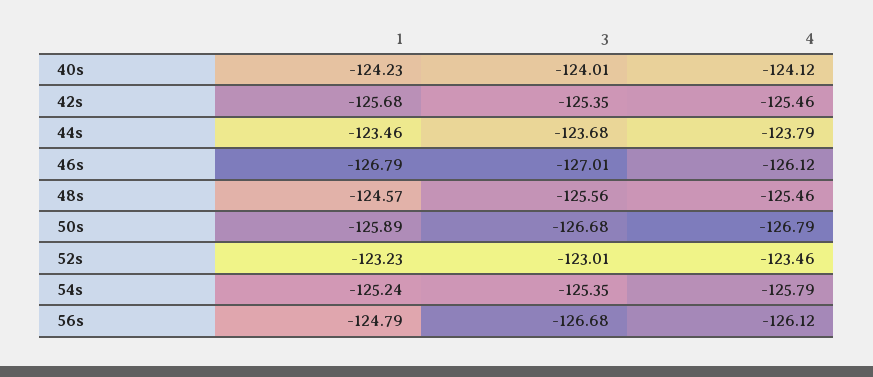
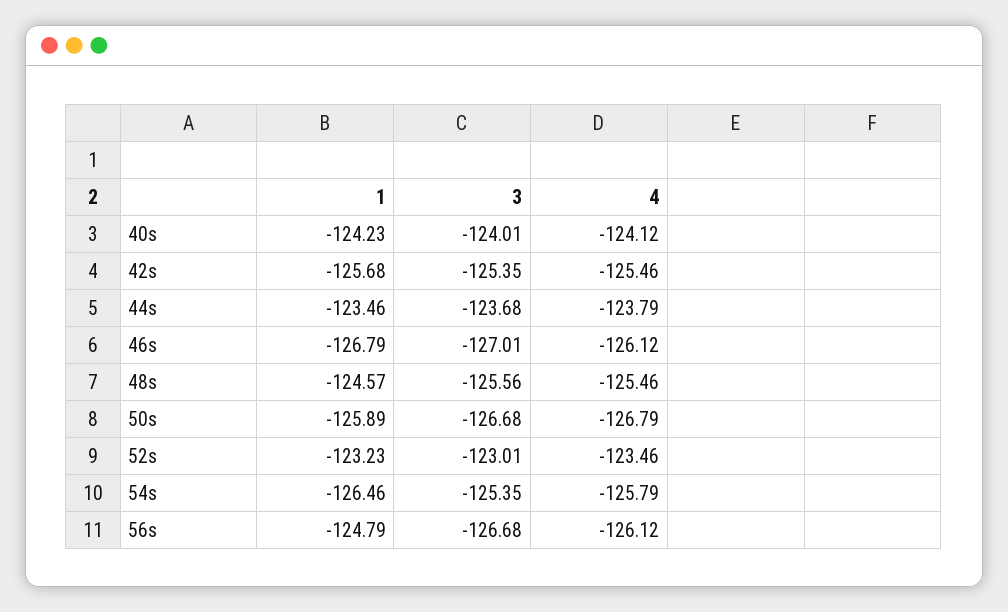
1, 54s: -125.24 -> -126.46

